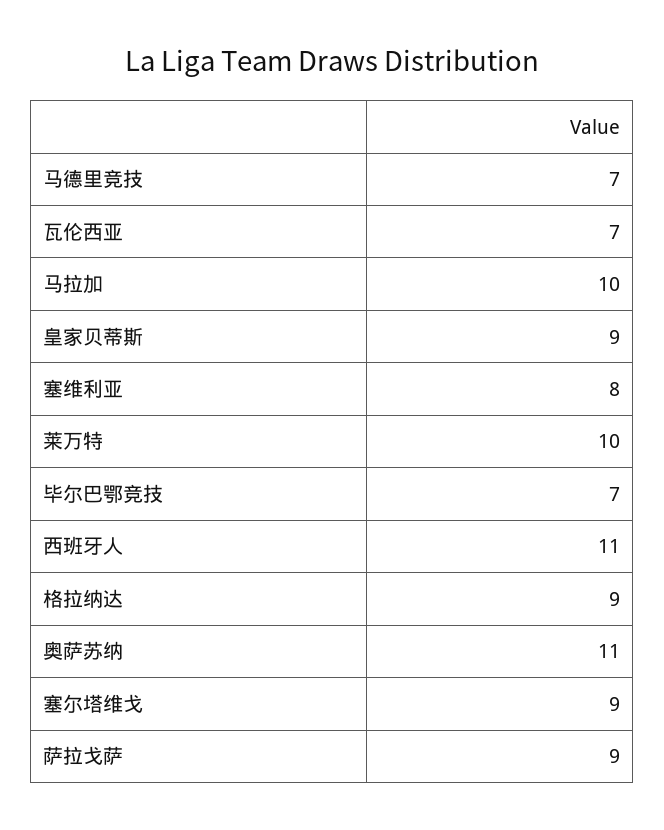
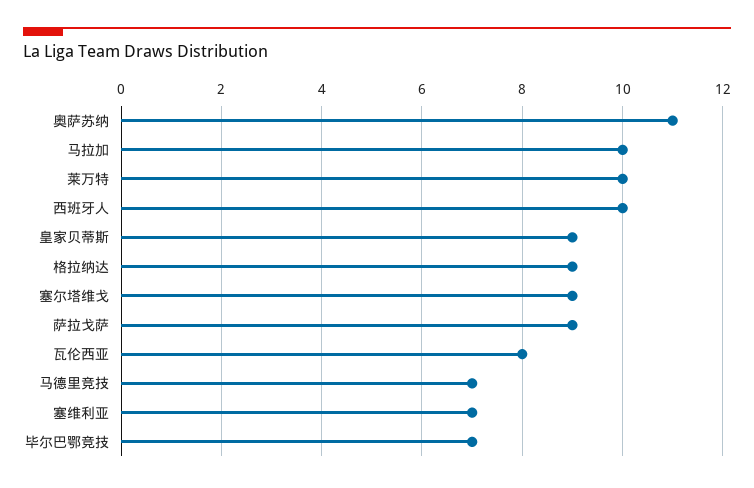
瓦伦西亚: 7 -> 8
塞维利亚: 8 -> 7
西班牙人: 11 -> 10

